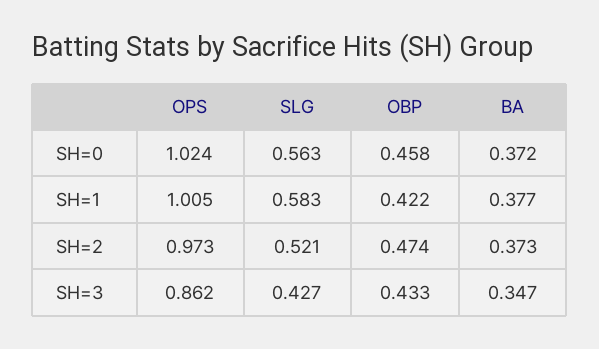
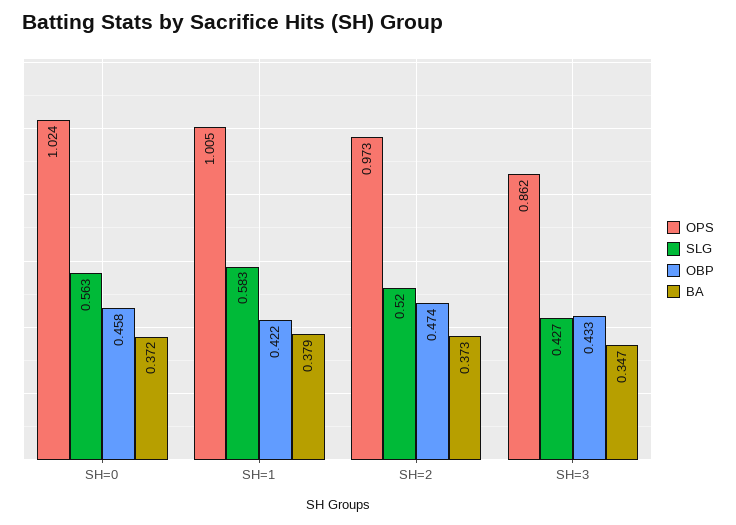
BA, SH=1: 0.377 -> 0.379
SLG, SH=2: 0.521 -> 0.52

